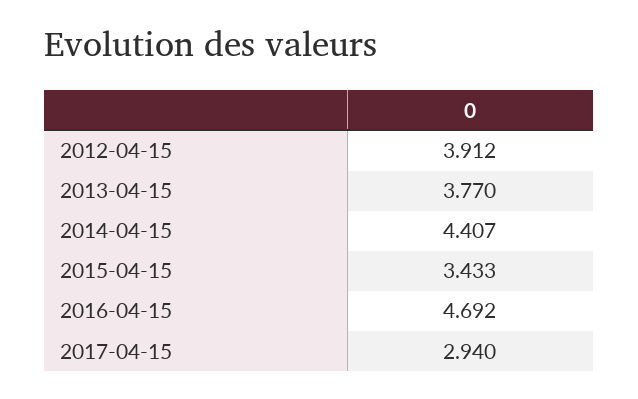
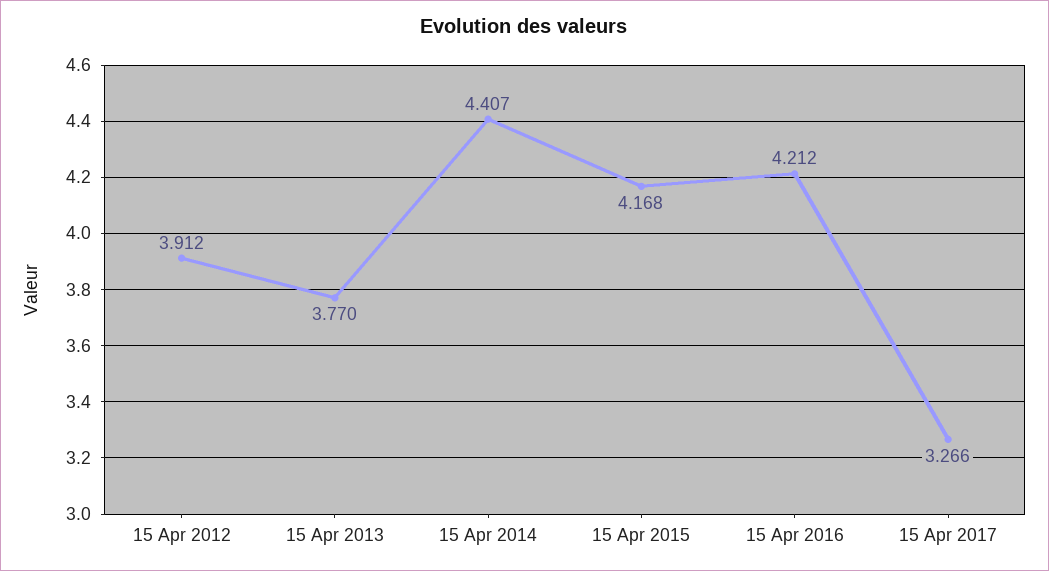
2015-04-15: 3.433 -> 4.168
2016-04-15: 4.692 -> 4.212
2017-04-15: 2.94 -> 3.266

